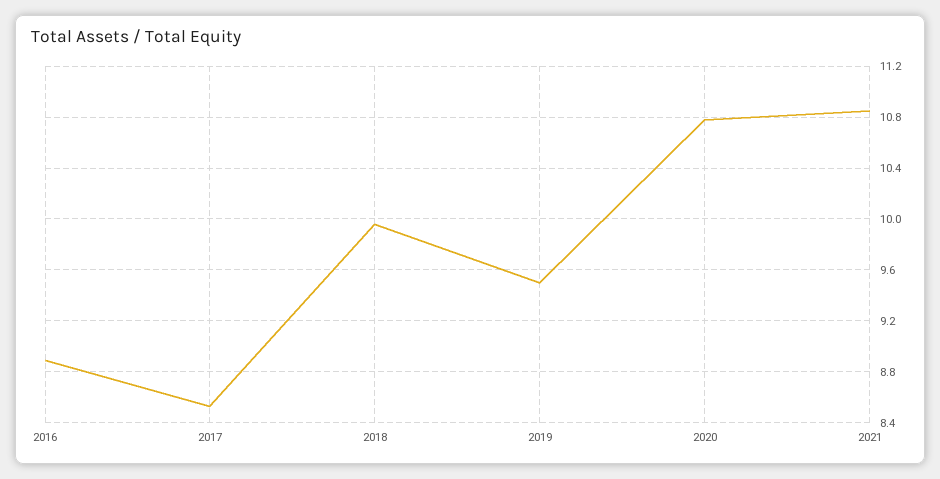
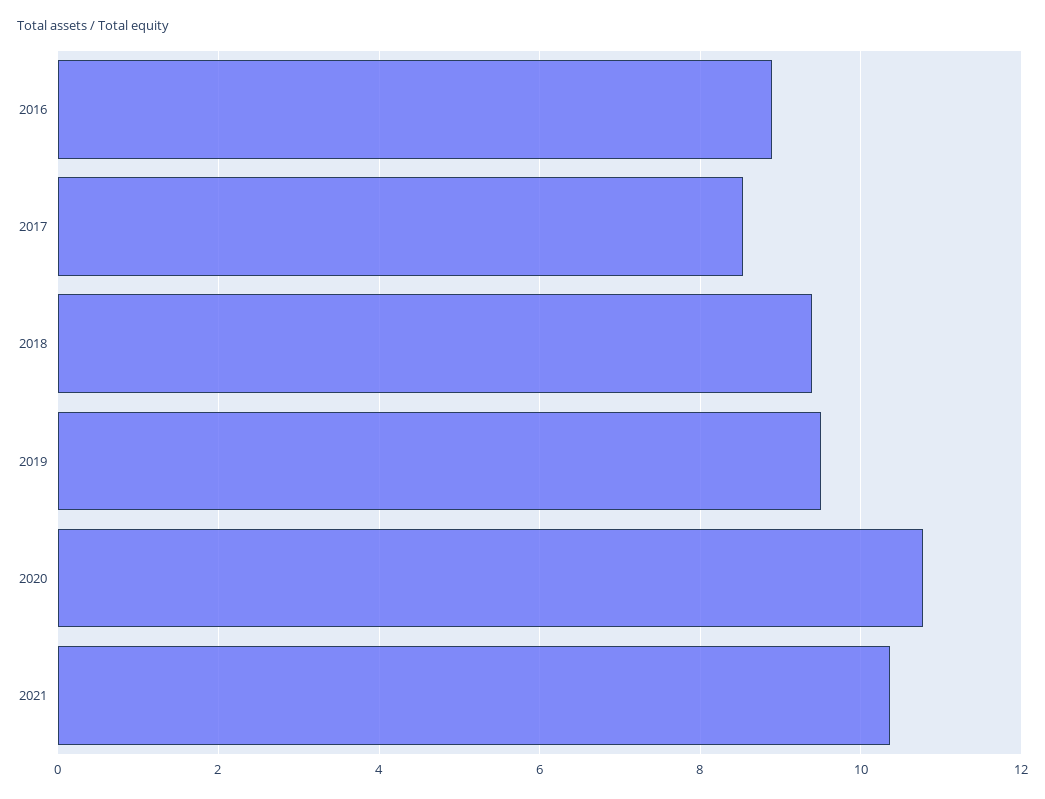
2018: 9.95 -> 9.4
2021: 10.85 -> 10.4

